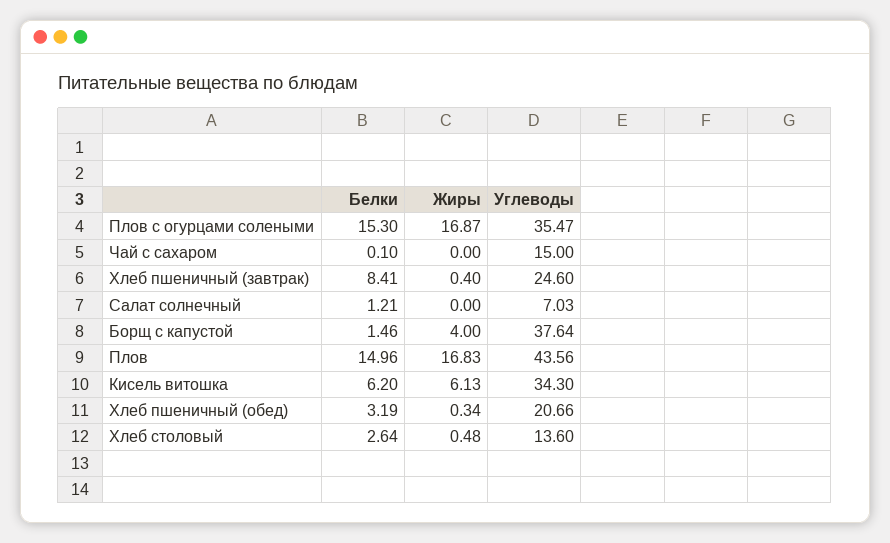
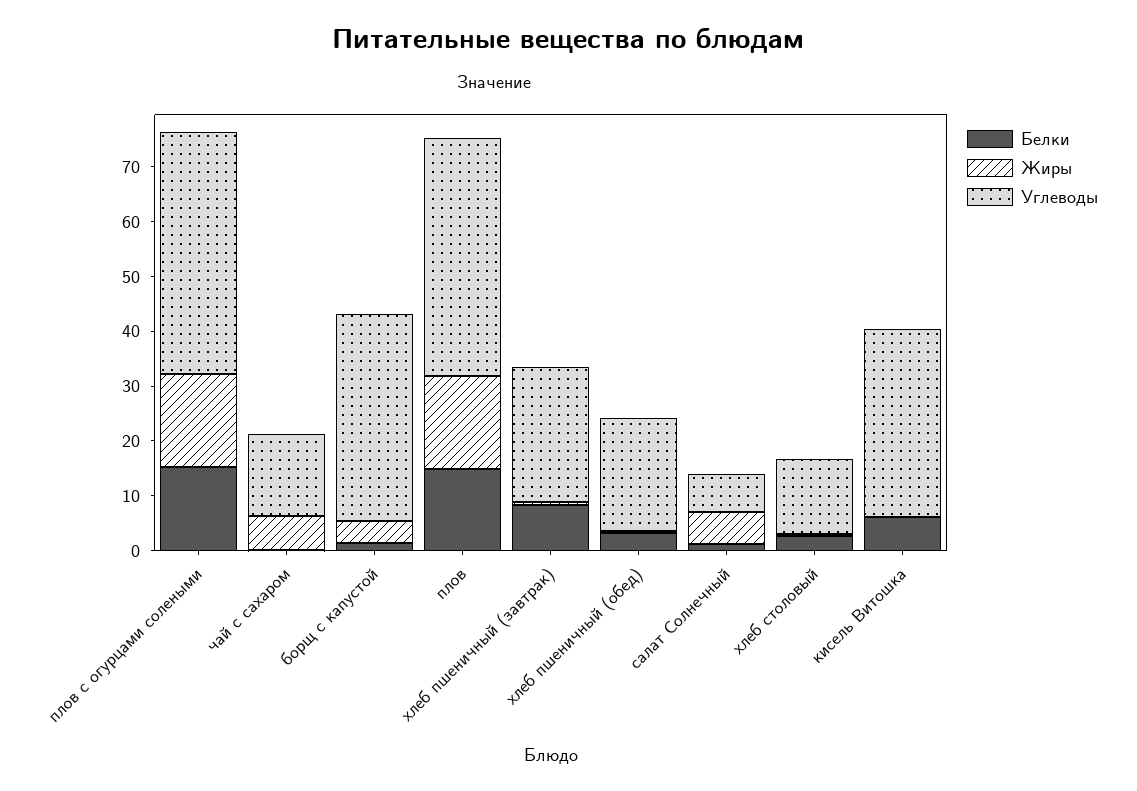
Углеводы, Плов с огурцами солеными: 35.47 -> 44
Жиры, Чай с сахаром: 0 -> 6
Жиры, Салат солнечный: 0 -> 6
Жиры, Кисель витошка: 6.13 -> 0

